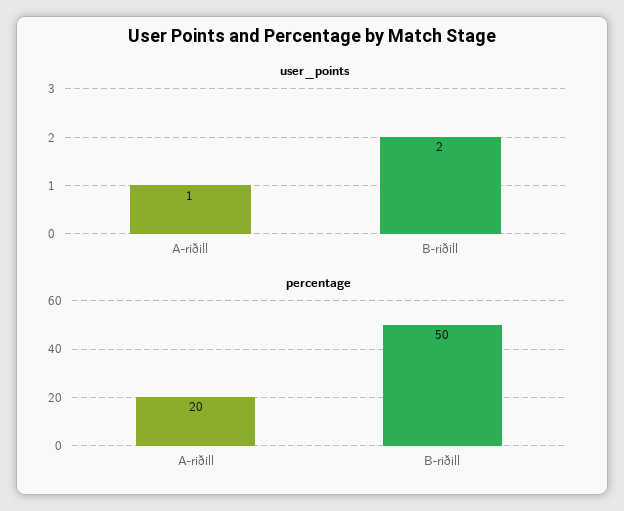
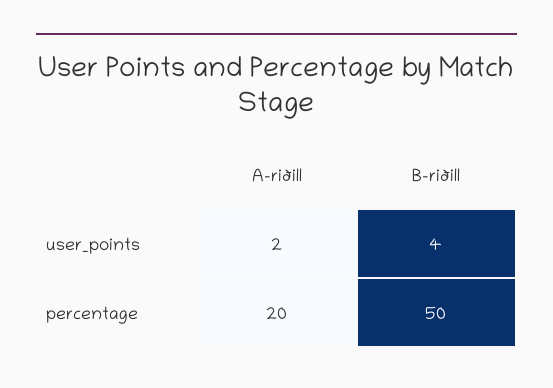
user_points, A-riðill: 1 -> 2
user_points, B-riðill: 2 -> 4

